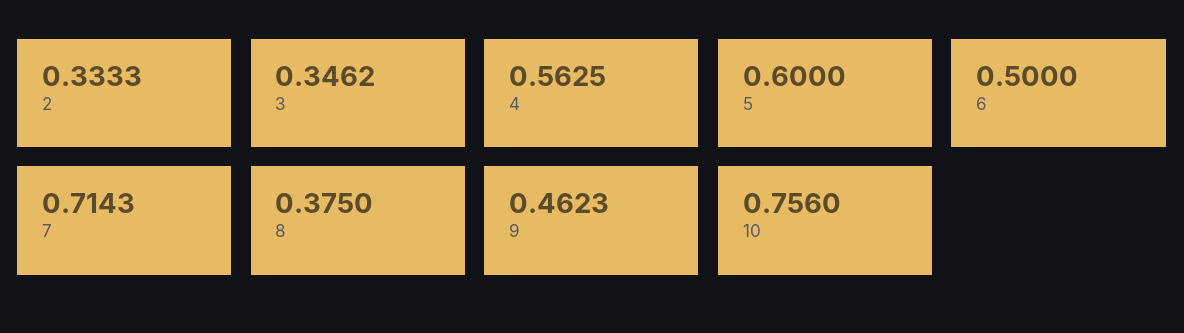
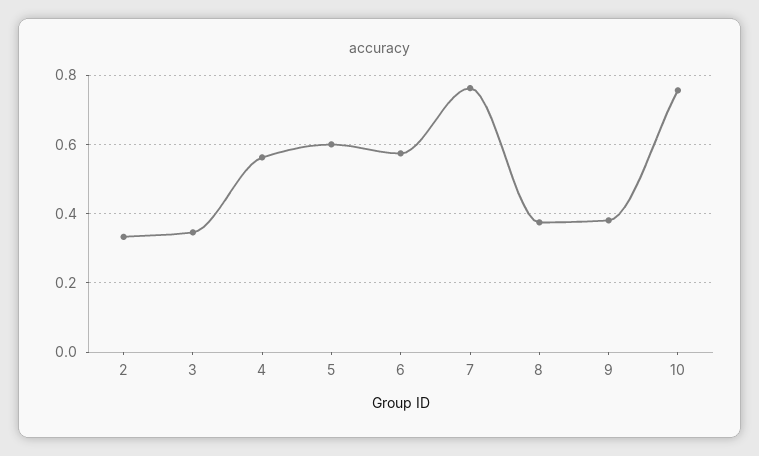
6: 0.5 -> 0.58
7: 0.7143 -> 0.76
9: 0.4623 -> 0.38

